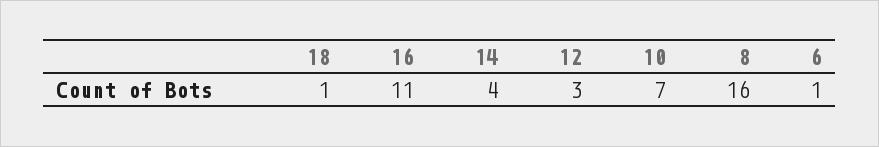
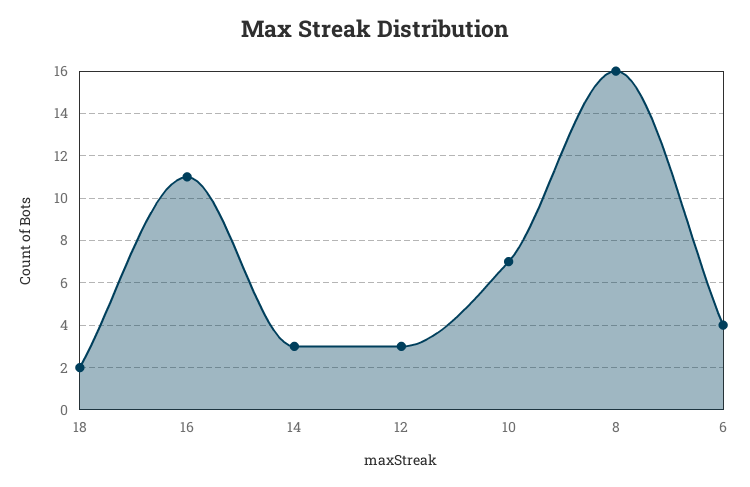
18: 1 -> 2
14: 4 -> 3
6: 1 -> 4

